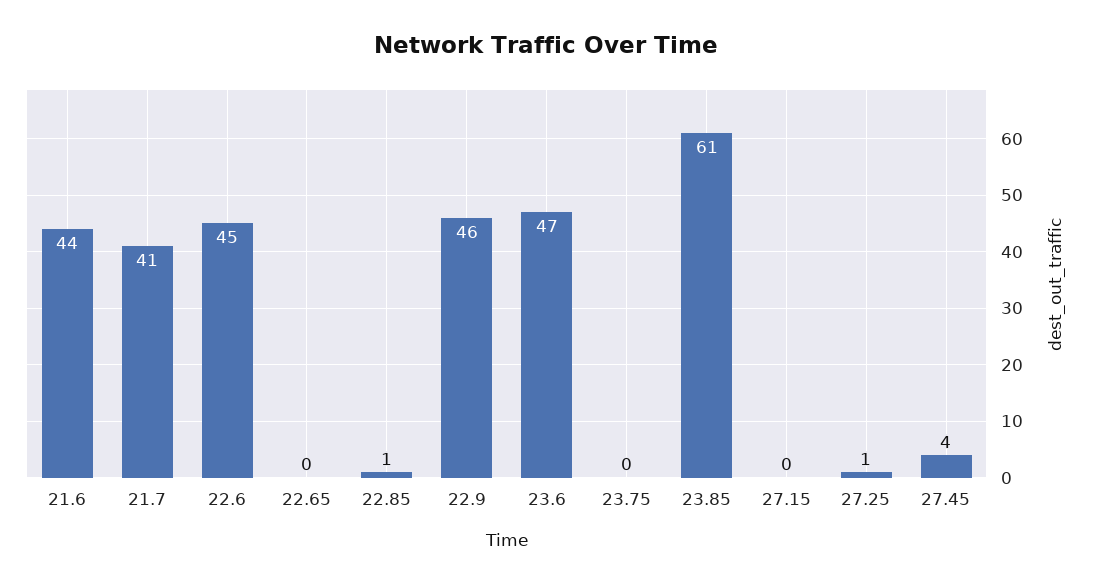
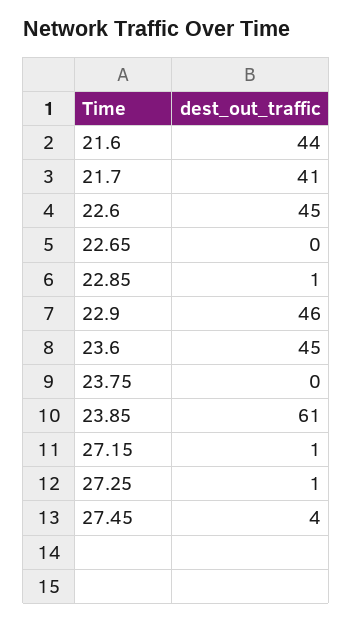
23.6: 47 -> 45
27.15: 0 -> 1

